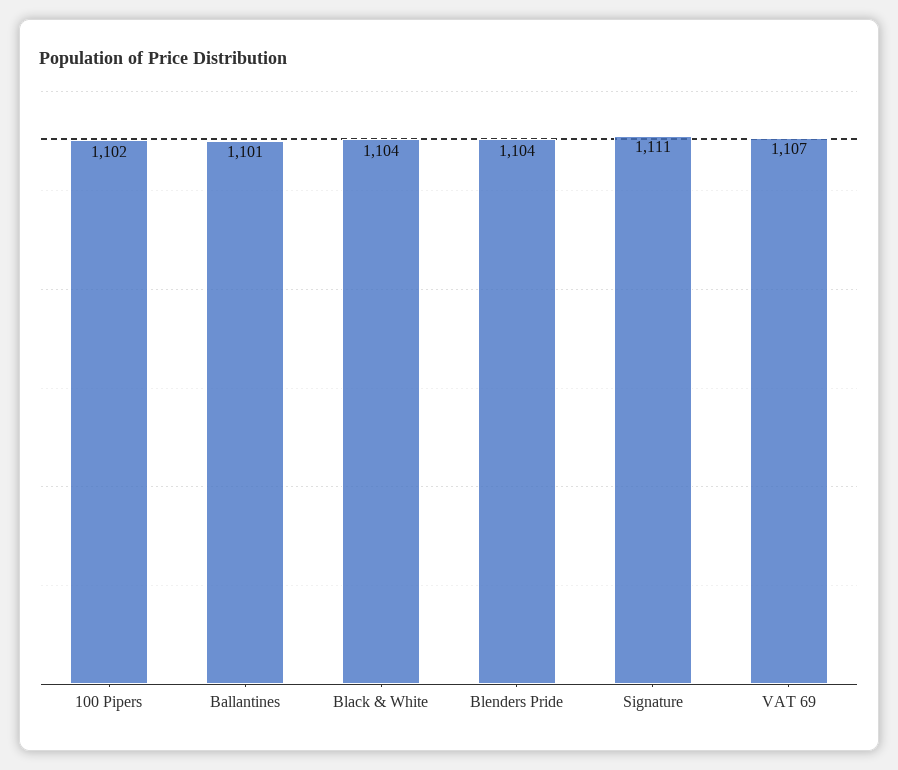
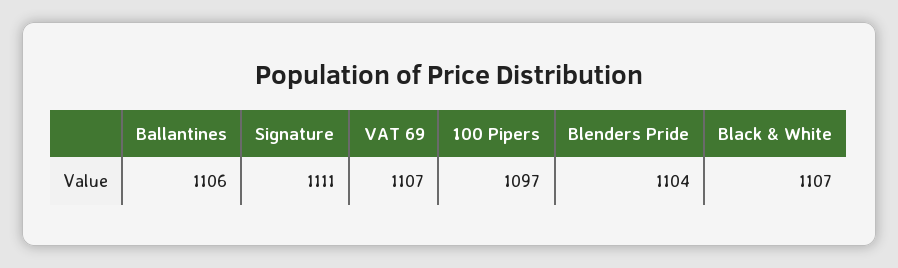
100 Pipers: 1102 -> 1097
Ballantines: 1101 -> 1106
Black & White: 1104 -> 1107

